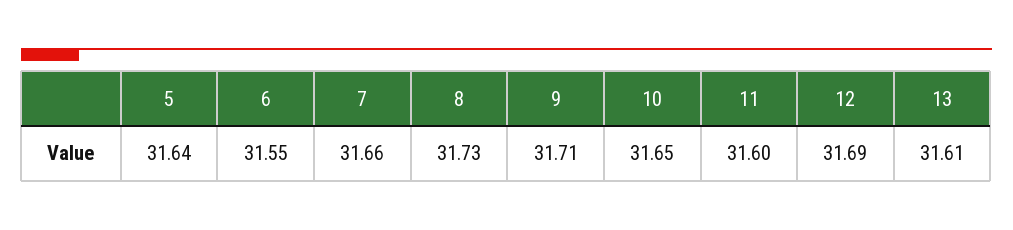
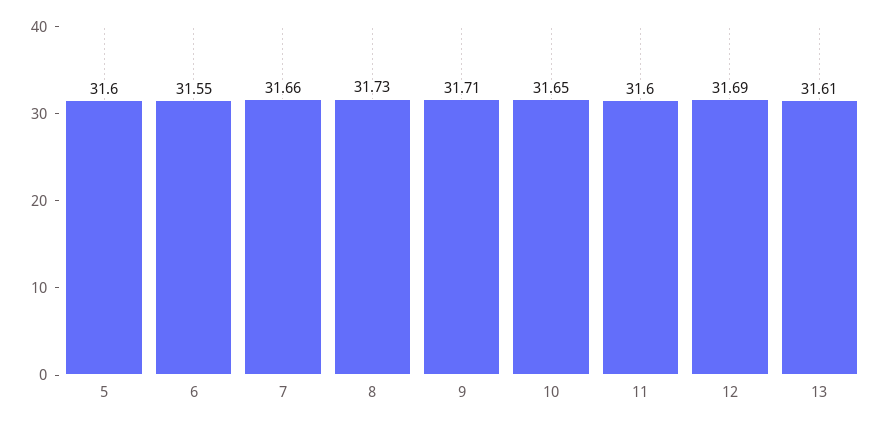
5: 31.64 -> 31.6

